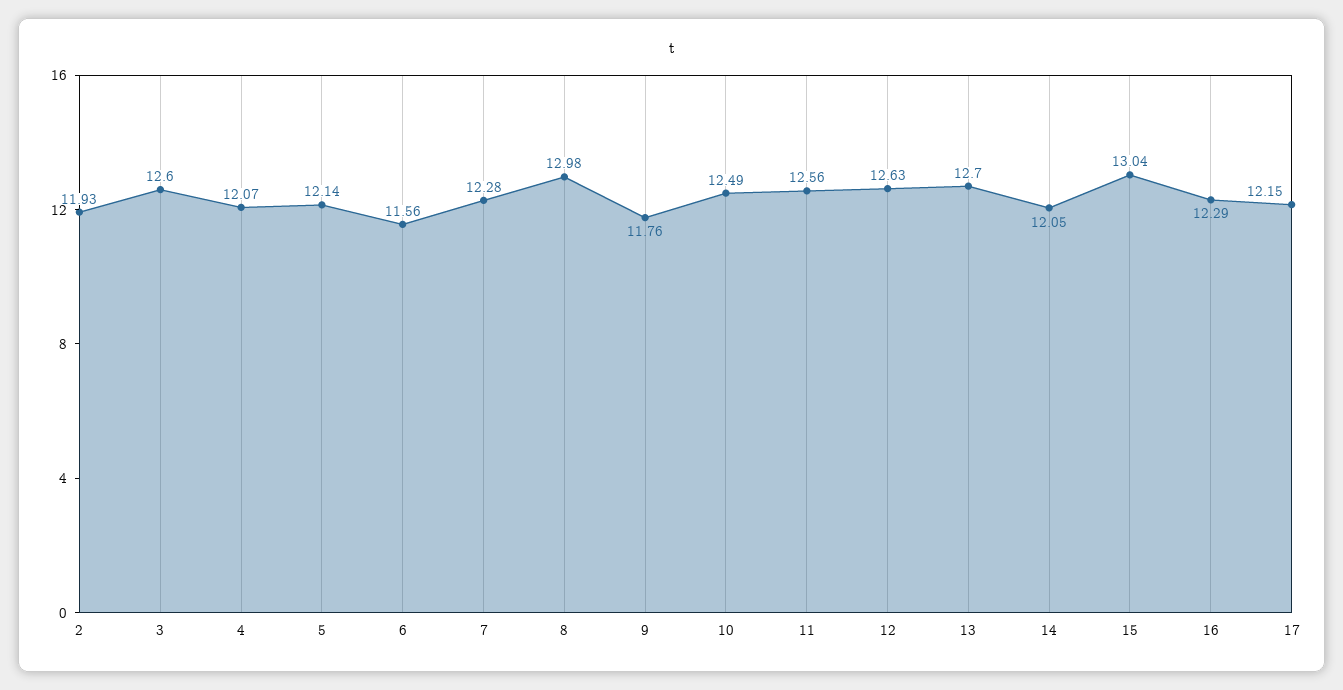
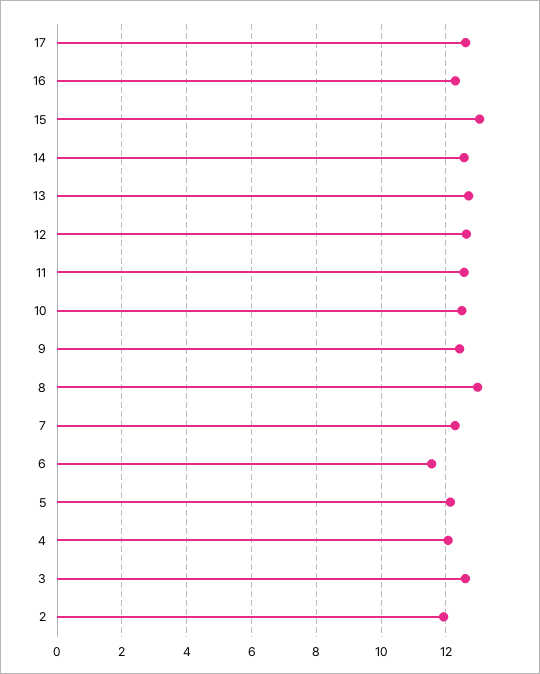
9: 11.76 -> 12.4
14: 12.05 -> 12.6
17: 12.15 -> 12.6

